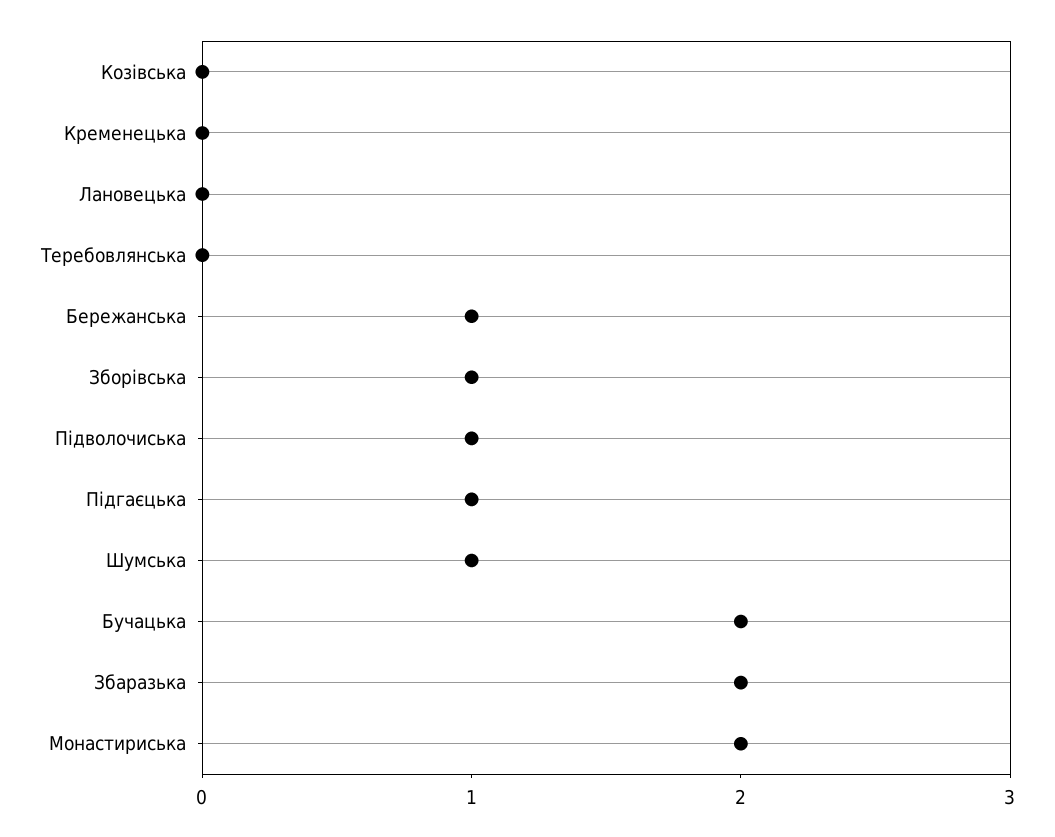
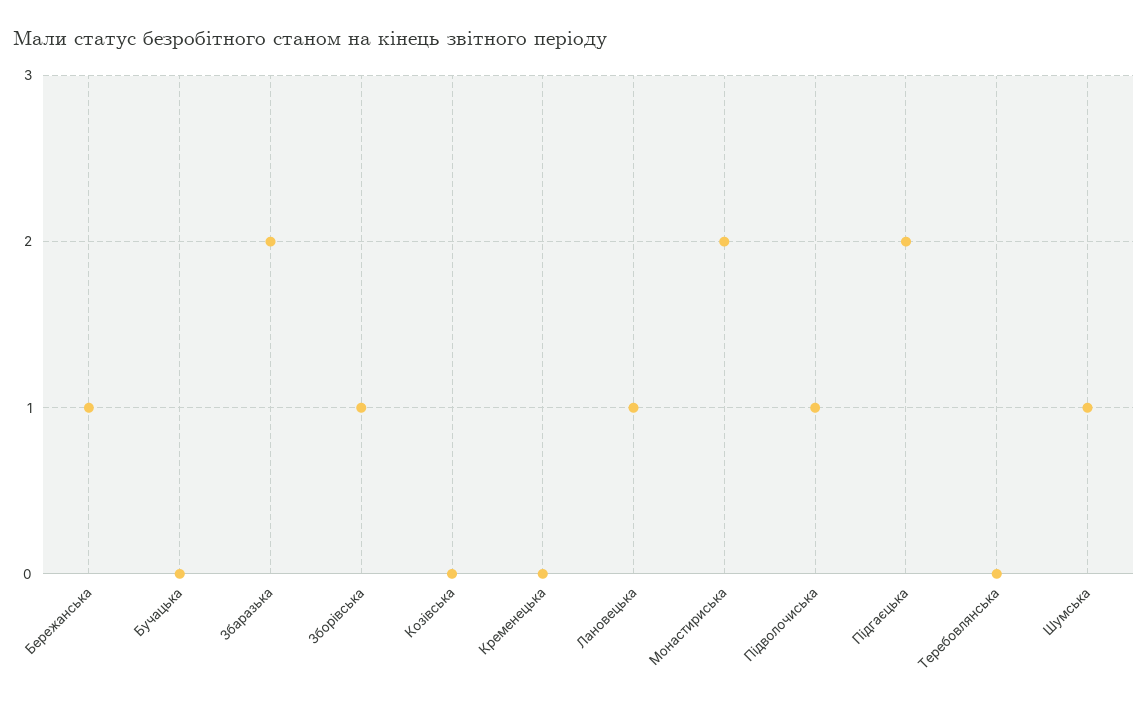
Лановецька: 0 -> 1
Підгаєцька: 1 -> 2
Бучацька: 2 -> 0

